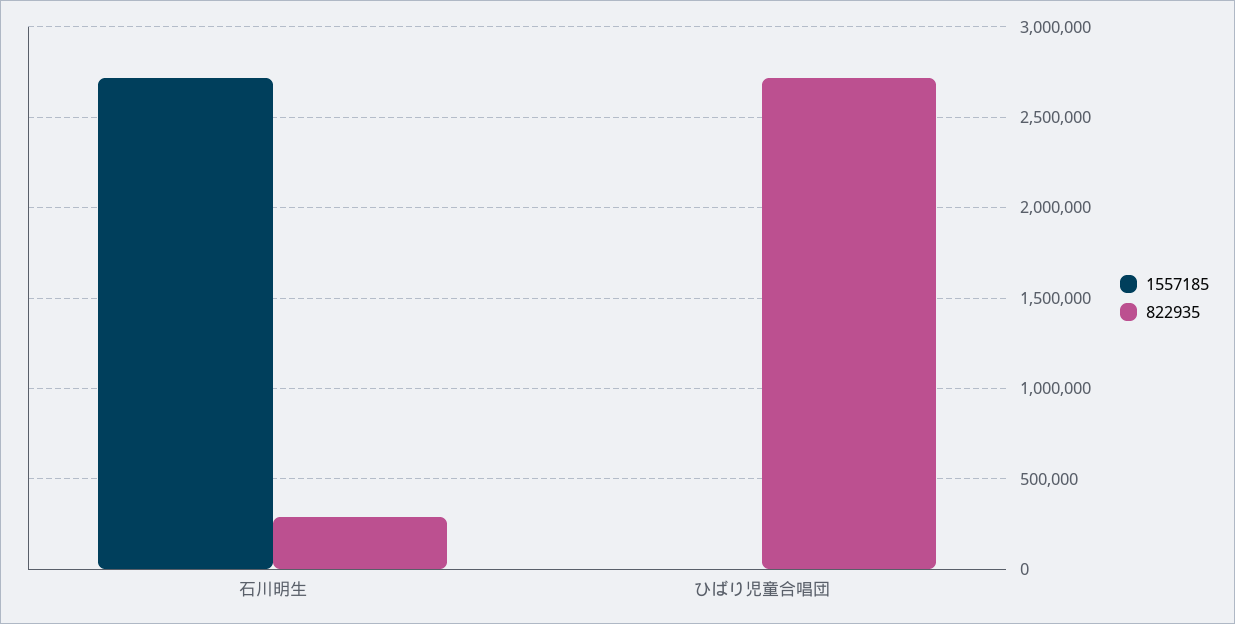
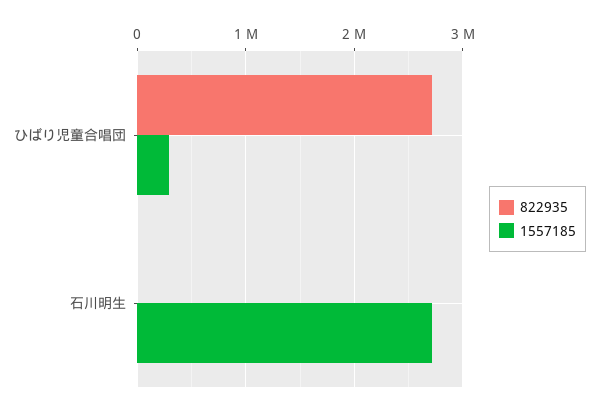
822935, 石川明生: 300000 -> 0
1557185, ひばり児童合唱団: 0 -> 300000

